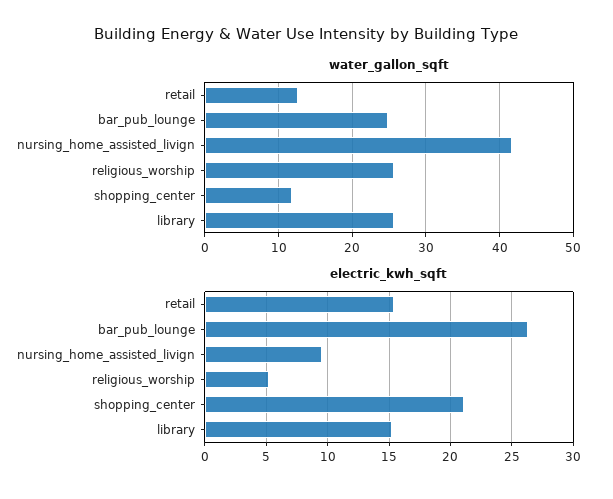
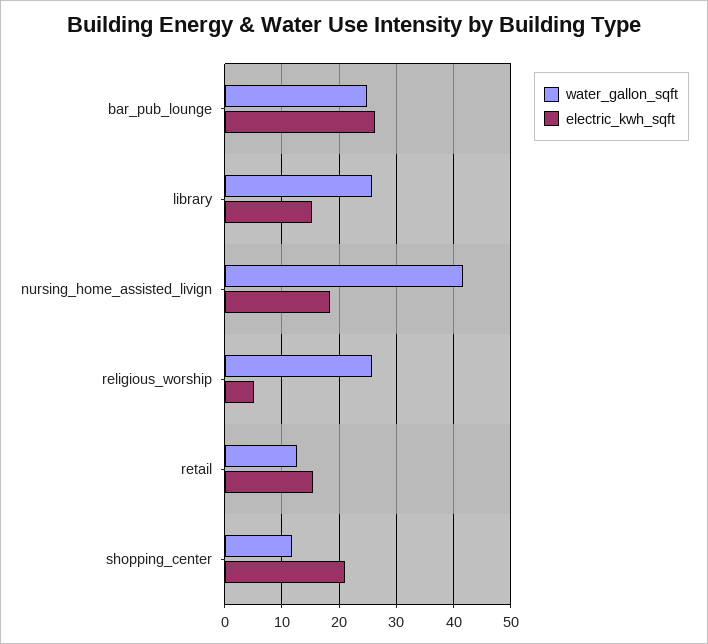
electric_kwh_sqft, nursing_home_assisted_livign: 9.5 -> 18

